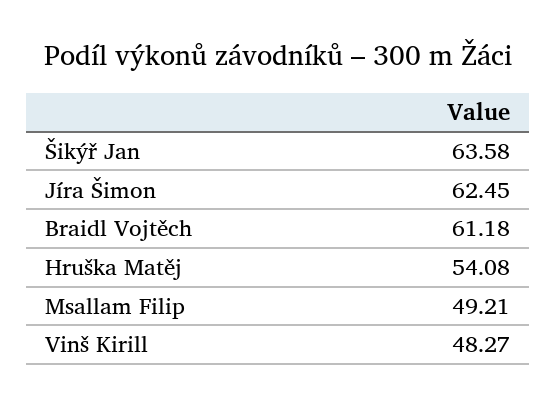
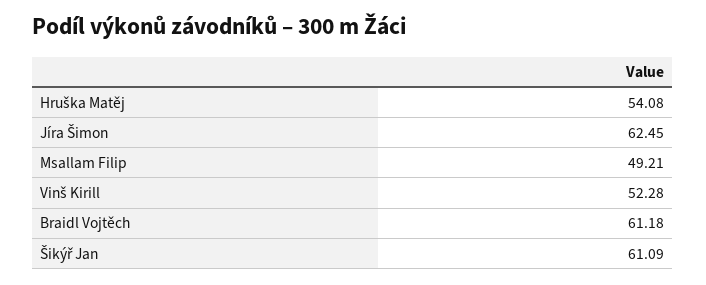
Šikýř Jan: 63.58 -> 61.09
Vinš Kirill: 48.27 -> 52.28

